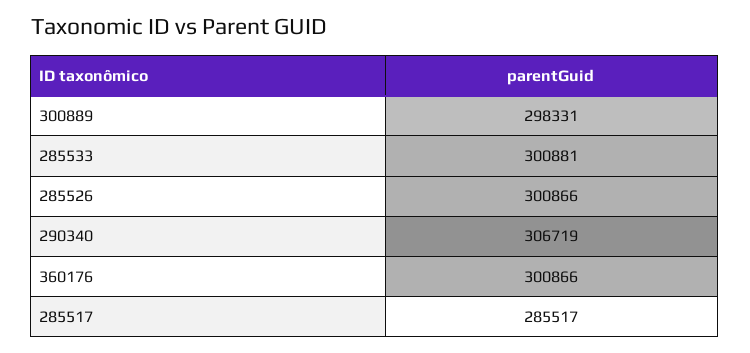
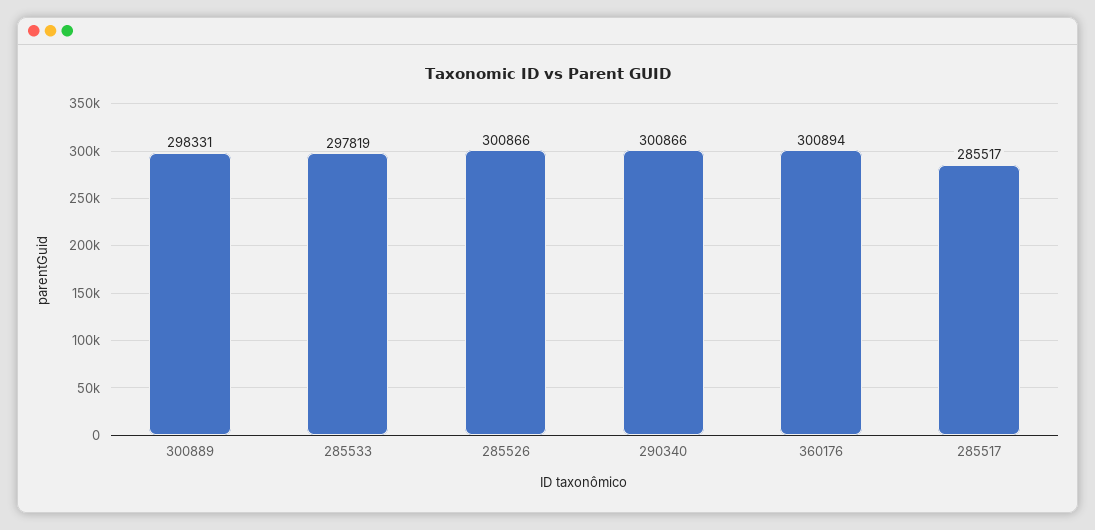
285533: 300881 -> 297819
290340: 306719 -> 300866
360176: 300866 -> 300894

